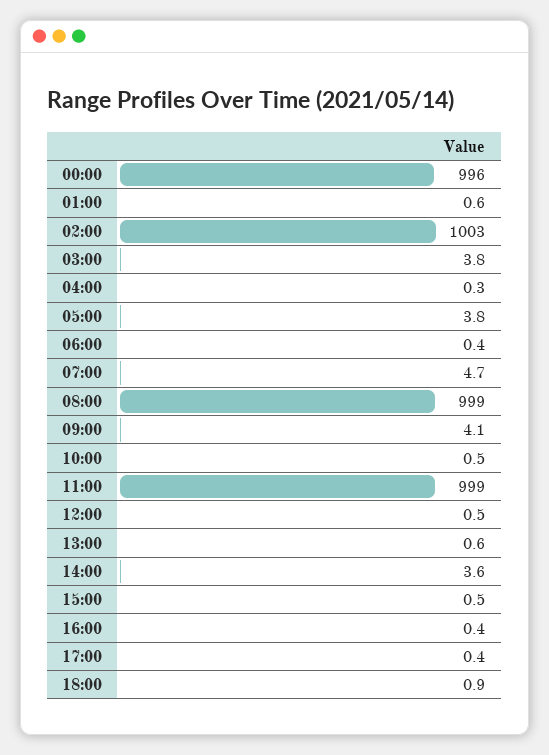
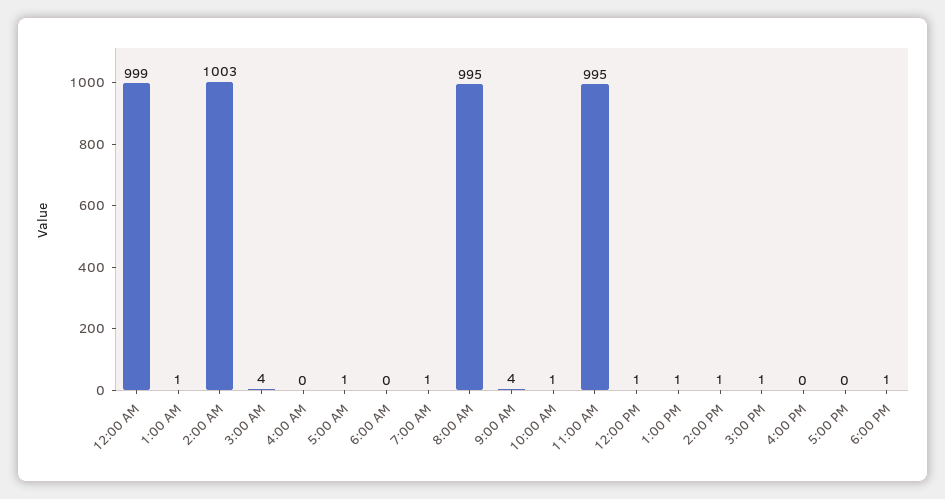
00:00: 996 -> 999
05:00: 3.8 -> 1
07:00: 4.7 -> 1
08:00: 999 -> 995
11:00: 999 -> 995
14:00: 3.6 -> 1

